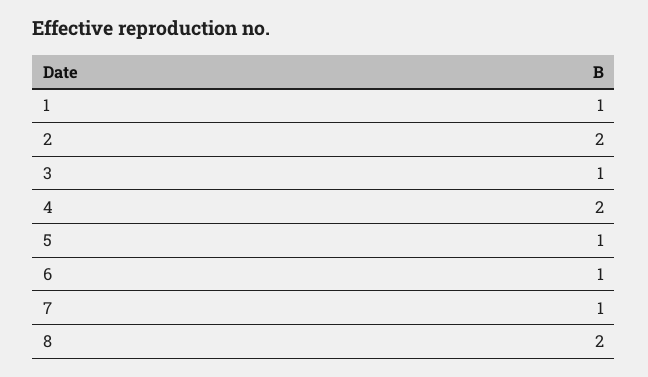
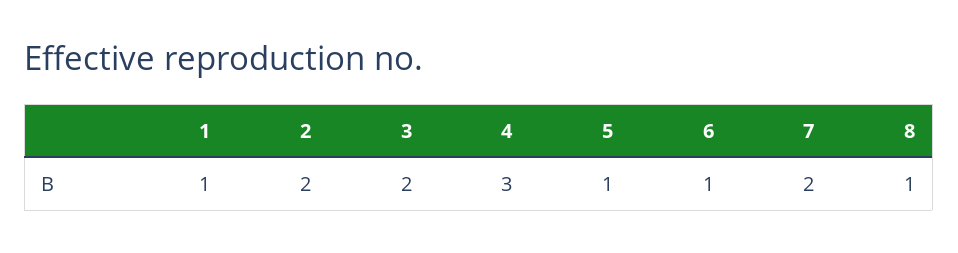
3: 1 -> 2
4: 2 -> 3
7: 1 -> 2
8: 2 -> 1

